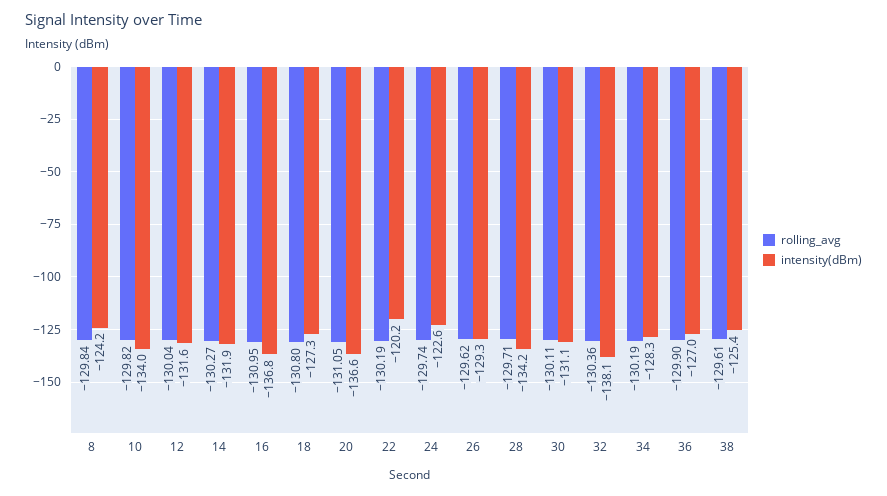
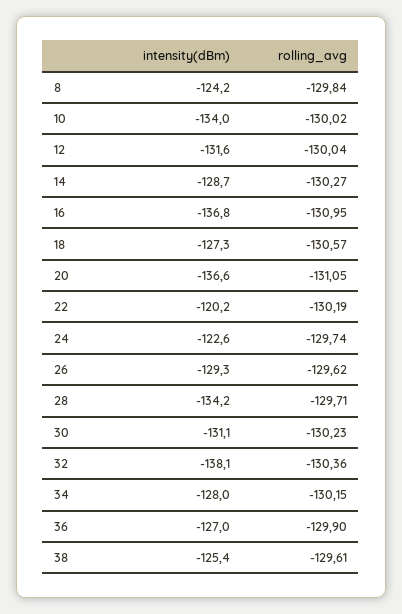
rolling_avg, 10: -129.82 -> -130.02
intensity(dBm), 14: -131.9 -> -128.7
rolling_avg, 18: -130.8 -> -130.57
rolling_avg, 30: -130.11 -> -130.23
rolling_avg, 34: -130.19 -> -130.15
intensity(dBm), 34: -128.3 -> -128

